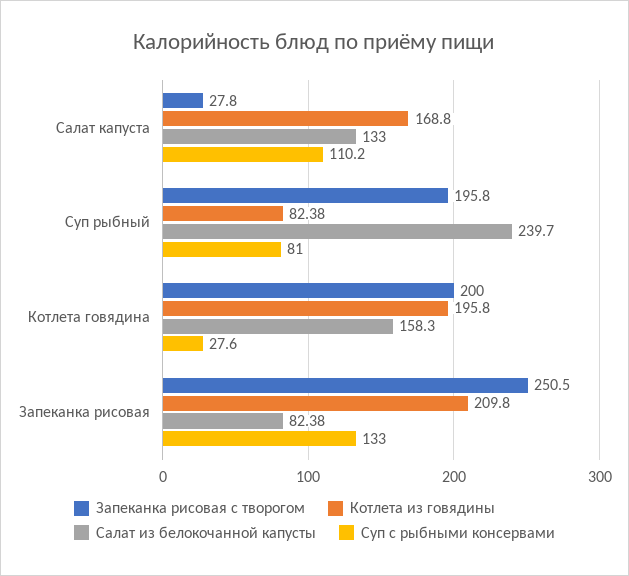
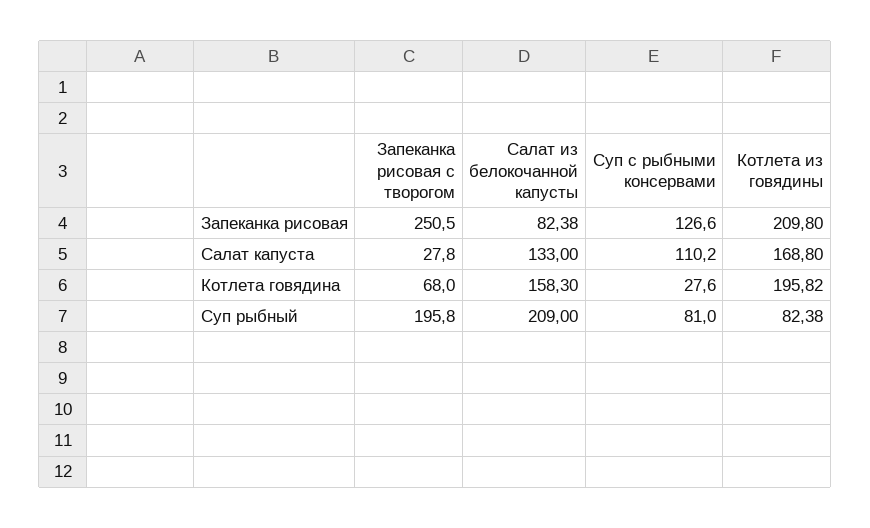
Салат из белокочанной капусты, Суп рыбный: 239.7 -> 209
Запеканка рисовая с творогом, Котлета говядина: 200 -> 68
Котлета из говядины, Котлета говядина: 195.8 -> 195.82
Суп с рыбными консервами, Запеканка рисовая: 133 -> 126.6

